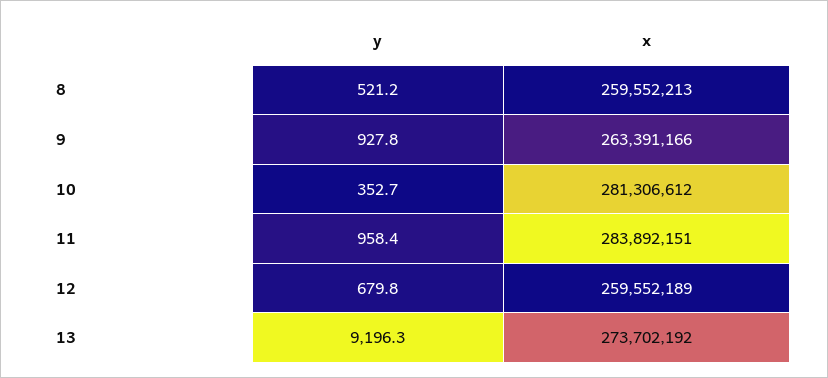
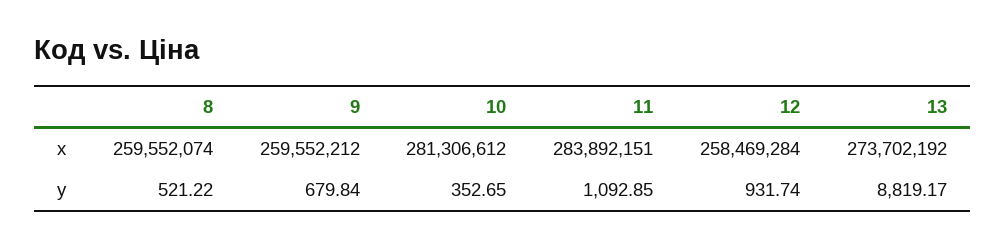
x, 8: 259552213 -> 259552074
y, 9: 927.8 -> 679.84
x, 9: 263391166 -> 259552212
y, 11: 958.4 -> 1092.85
y, 12: 679.8 -> 931.74
x, 12: 259552189 -> 258469284
y, 13: 9196.3 -> 8819.17

